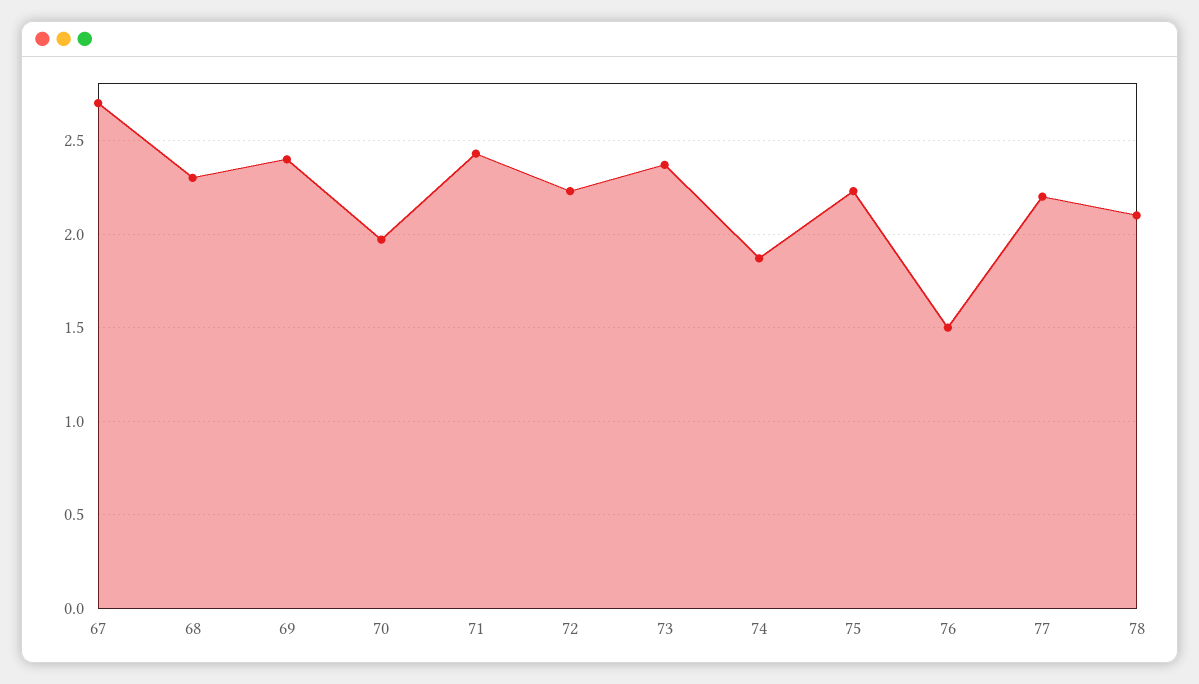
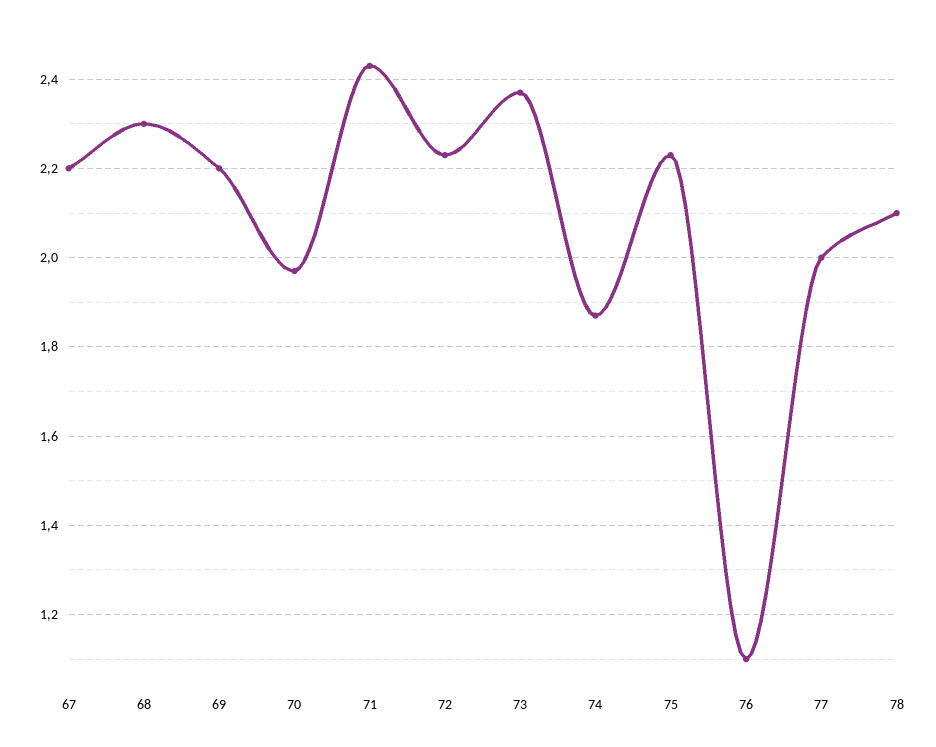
67: 2.7 -> 2.2
69: 2.4 -> 2.2
76: 1.5 -> 1.1
77: 2.2 -> 2

